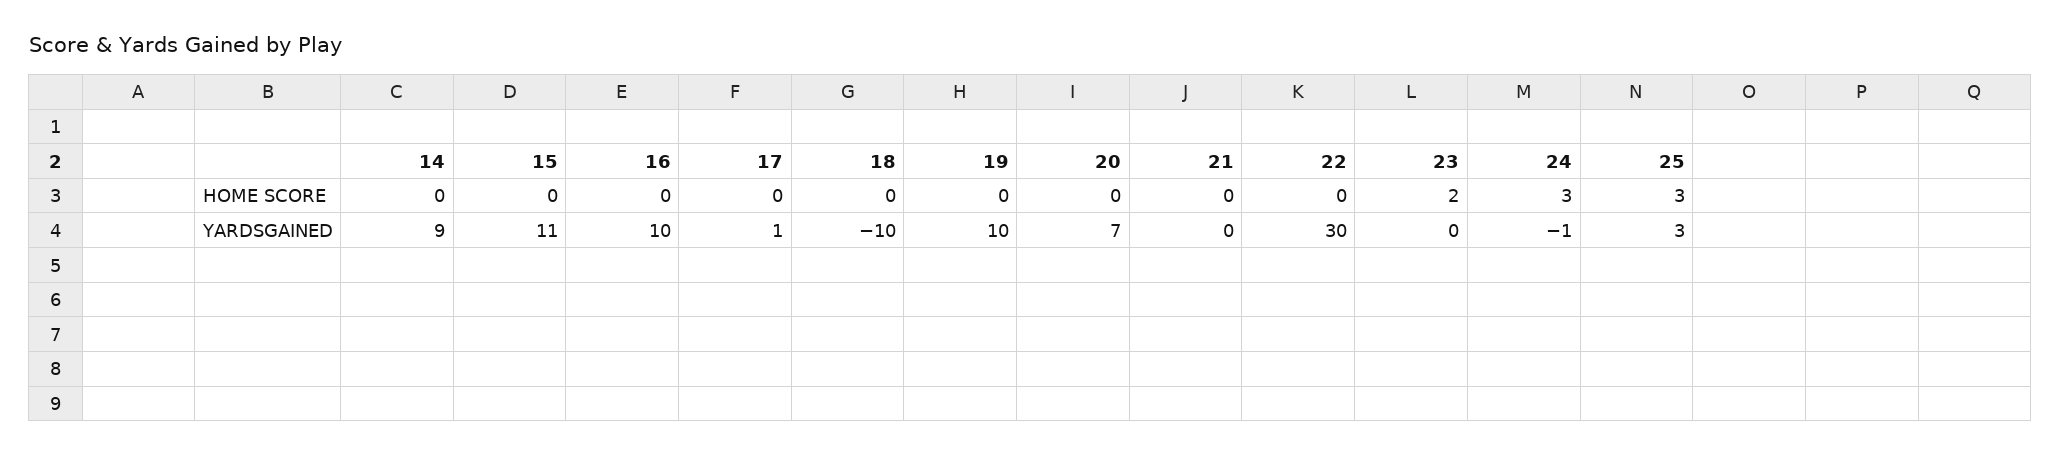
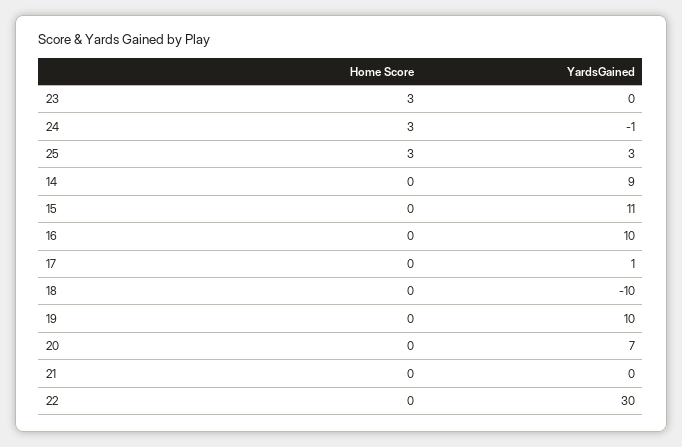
23, HOME SCORE: 2 -> 3

